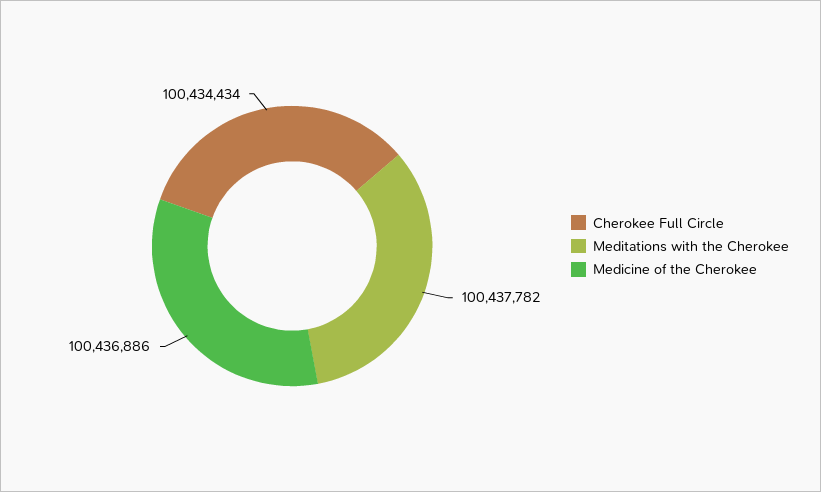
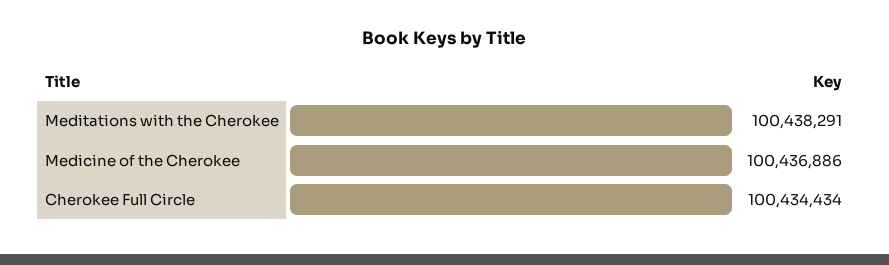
Meditations with the Cherokee: 100437782 -> 100438291

